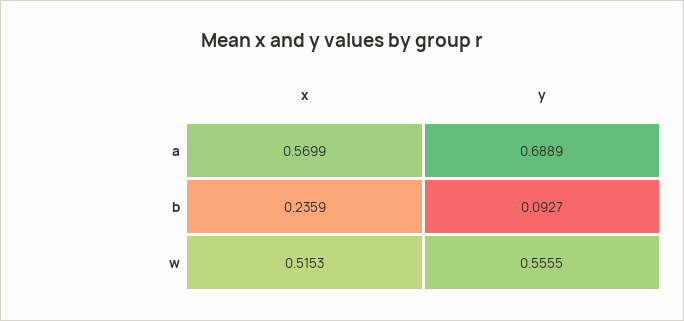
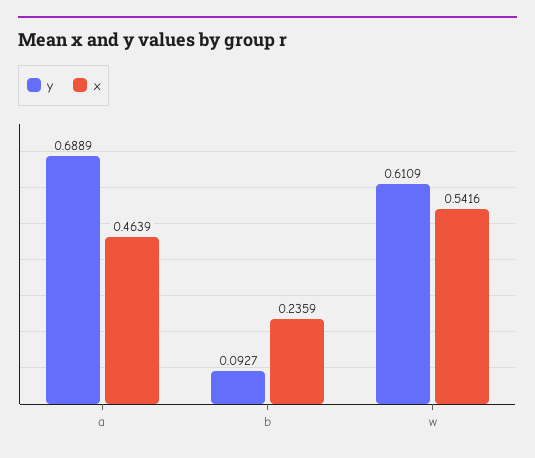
x, a: 0.5699 -> 0.4639
x, w: 0.5153 -> 0.5416
y, w: 0.5555 -> 0.6109

